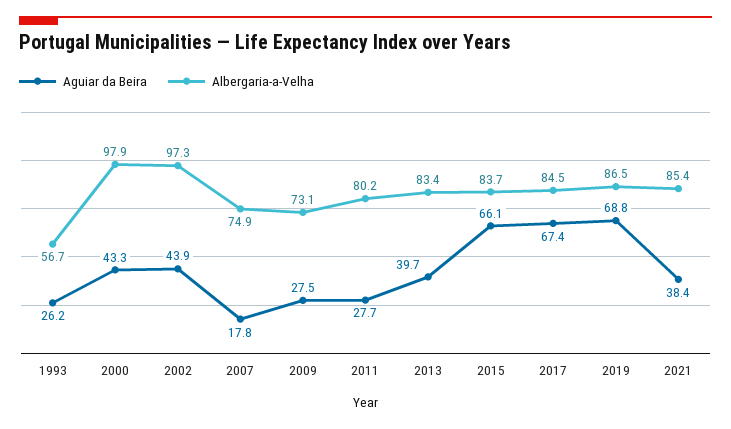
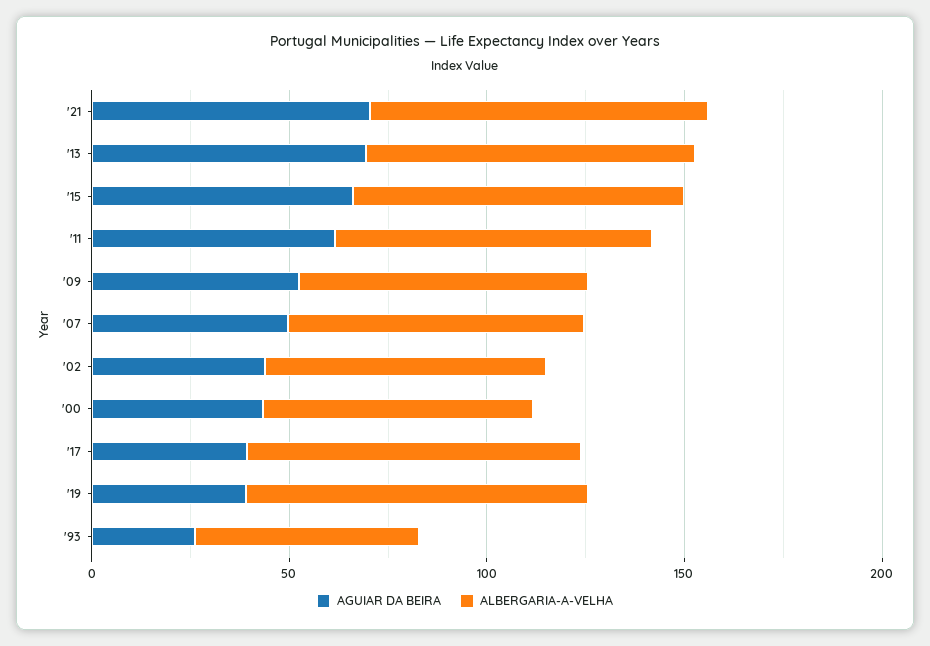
Albergaria-a-Velha, 2000: 97.9 -> 70
Albergaria-a-Velha, 2002: 97.3 -> 70
Aguiar da Beira, 2007: 17.8 -> 50
Aguiar da Beira, 2009: 27.5 -> 50
Aguiar da Beira, 2011: 27.7 -> 60
Aguiar da Beira, 2013: 39.7 -> 70
Aguiar da Beira, 2017: 67.4 -> 40
Aguiar da Beira, 2019: 68.8 -> 40
Aguiar da Beira, 2021: 38.4 -> 70

